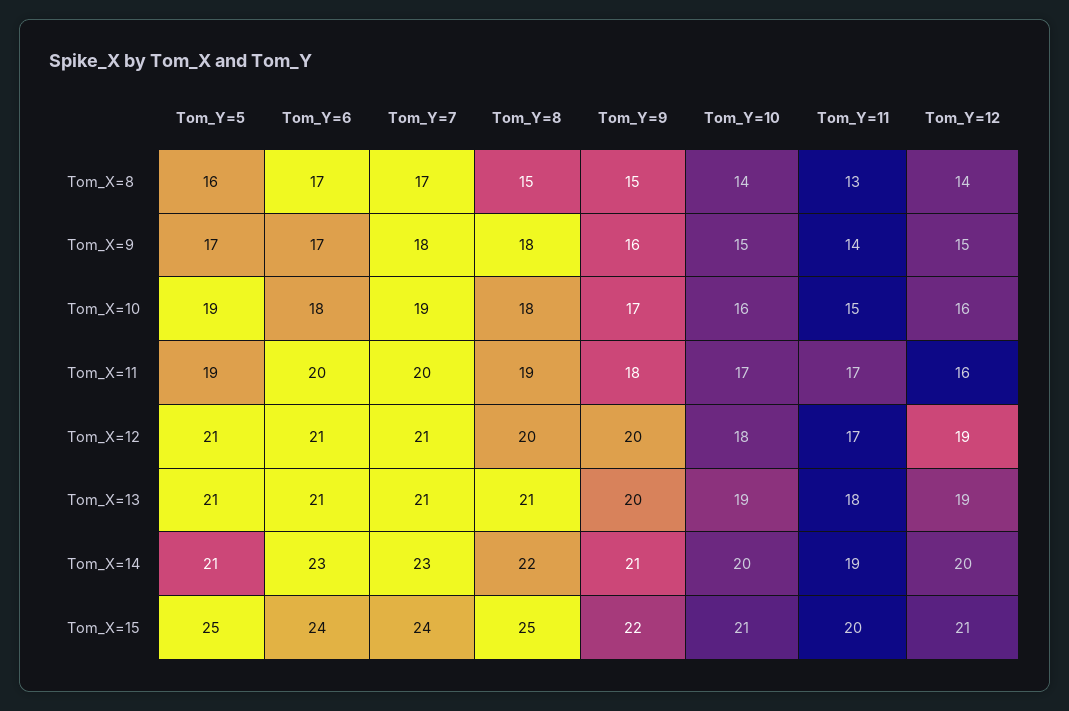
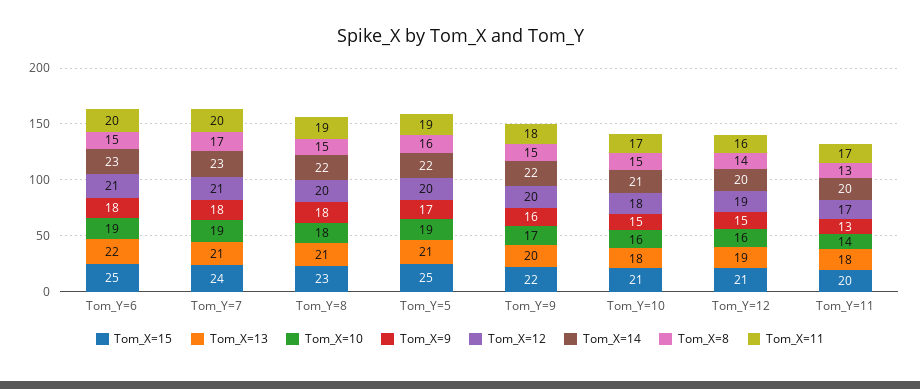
Tom_X=8, Tom_Y=6: 17 -> 15
Tom_X=8, Tom_Y=10: 14 -> 15
Tom_X=9, Tom_Y=6: 17 -> 18
Tom_X=9, Tom_Y=11: 14 -> 13
Tom_X=10, Tom_Y=6: 18 -> 19
Tom_X=10, Tom_Y=11: 15 -> 14
Tom_X=12, Tom_Y=5: 21 -> 20
Tom_X=13, Tom_Y=6: 21 -> 22
Tom_X=13, Tom_Y=10: 19 -> 18
Tom_X=14, Tom_Y=5: 21 -> 22
Tom_X=14, Tom_Y=9: 21 -> 22
Tom_X=14, Tom_Y=10: 20 -> 21
Tom_X=14, Tom_Y=11: 19 -> 20
Tom_X=15, Tom_Y=6: 24 -> 25
Tom_X=15, Tom_Y=8: 25 -> 23

